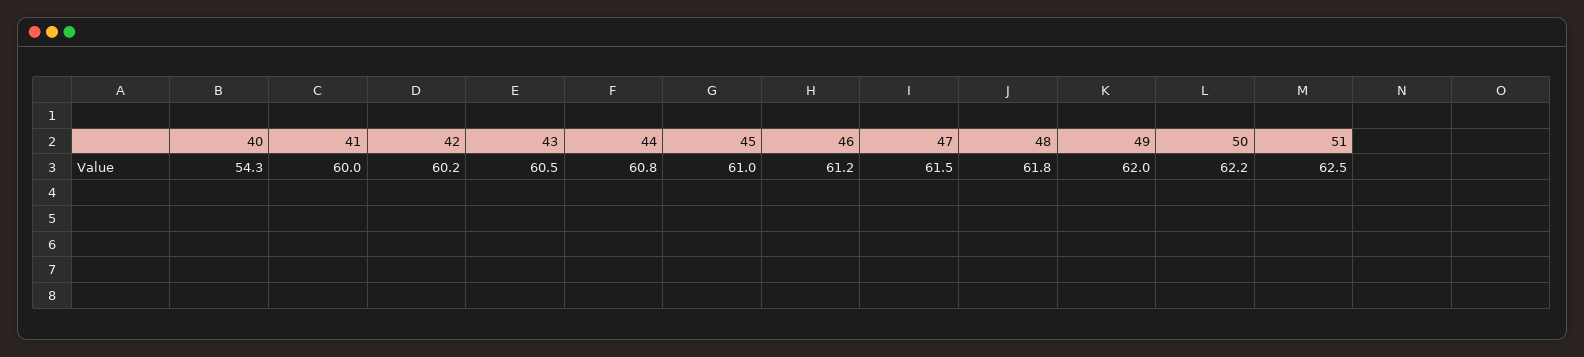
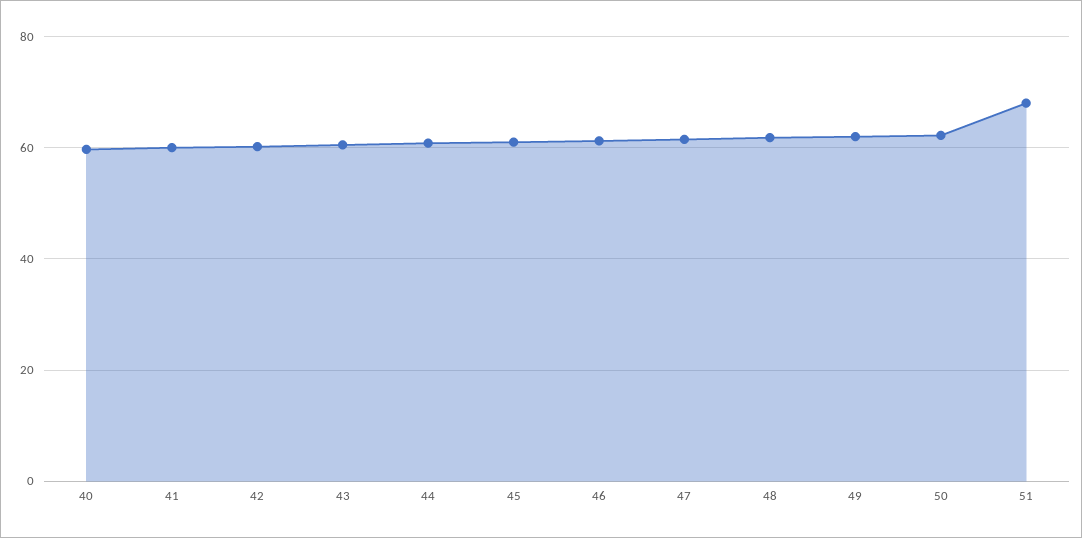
40: 54.3 -> 60
51: 62.5 -> 68

